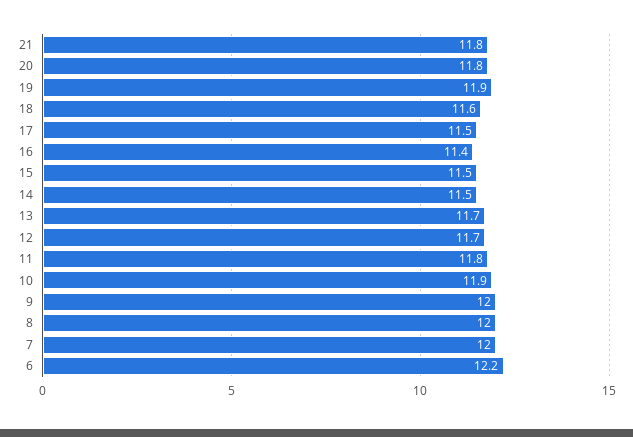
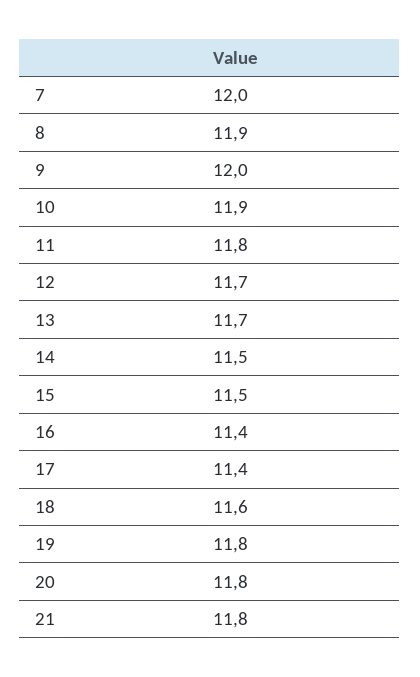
19: 11.9 -> 11.8
17: 11.5 -> 11.4
8: 12 -> 11.9
6: 12.2 -> none

